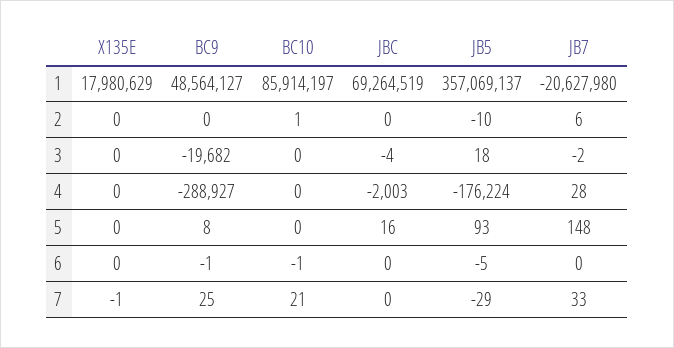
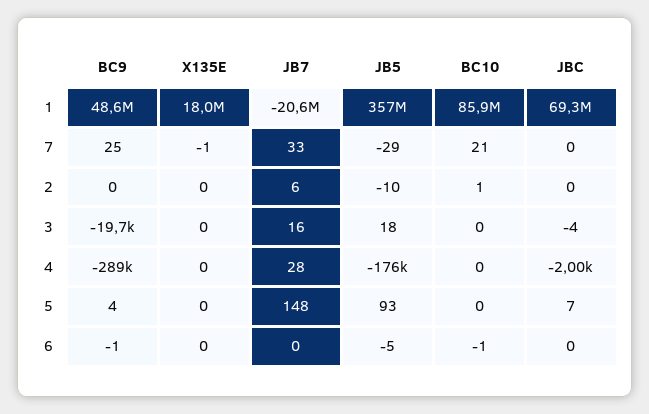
JB7, 3: -2 -> 16
BC9, 5: 8 -> 4
JBC, 5: 16 -> 7

